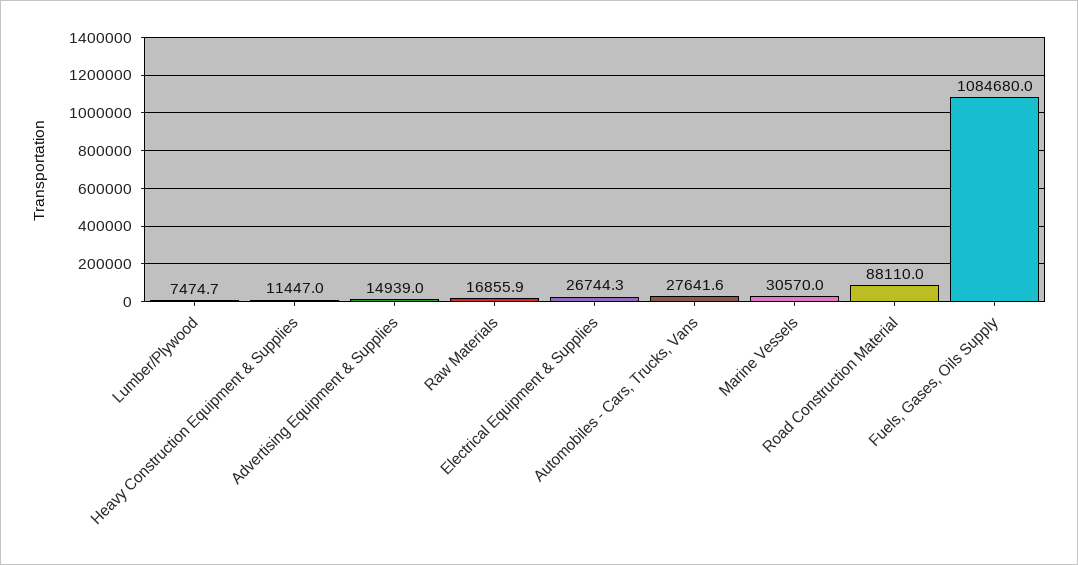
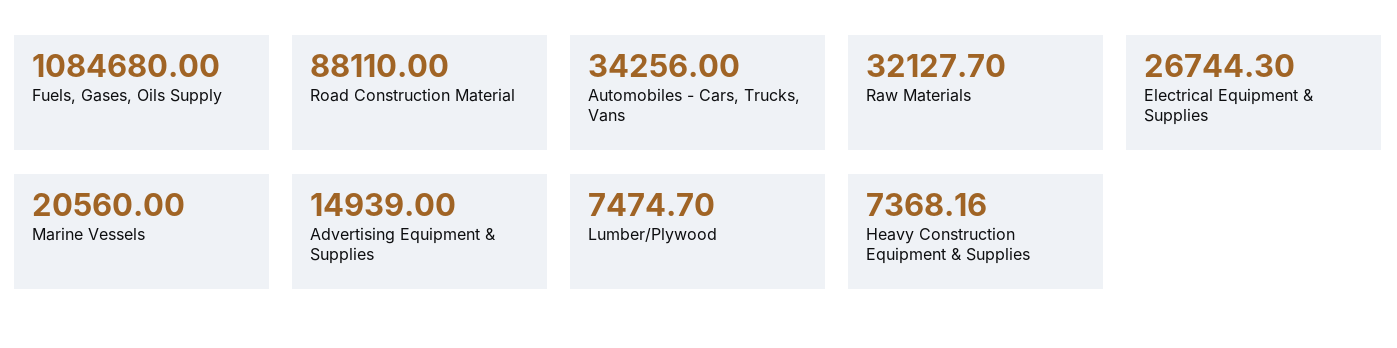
Heavy Construction Equipment & Supplies: 11447 -> 7368.16
Raw Materials: 16855.9 -> 32127.7
Automobiles - Cars, Trucks, Vans: 27641.6 -> 34256
Marine Vessels: 30570 -> 20560

